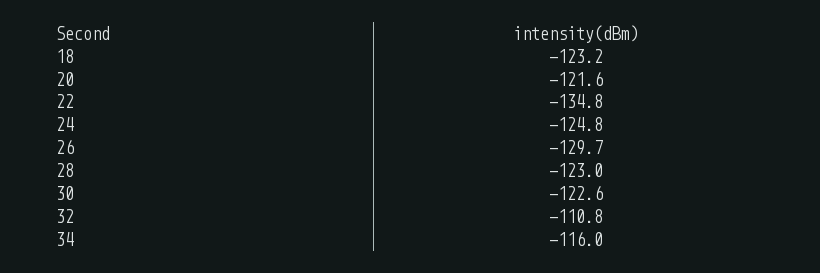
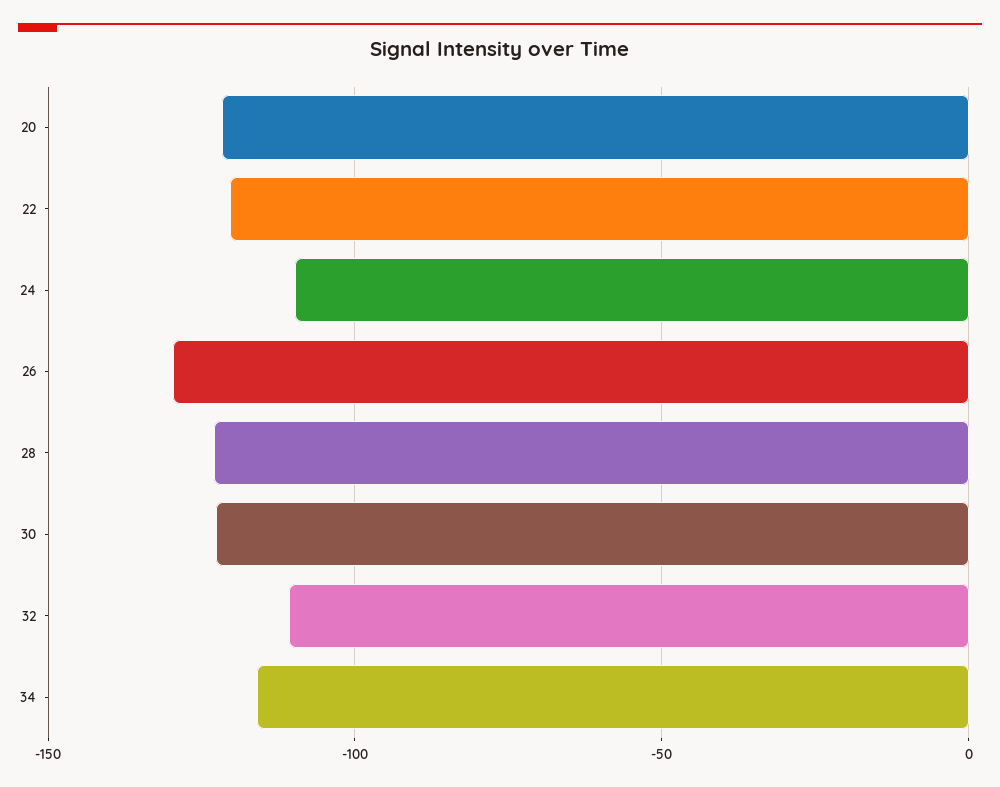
18: -123.2 -> none
22: -134.8 -> -120
24: -124.8 -> -110

